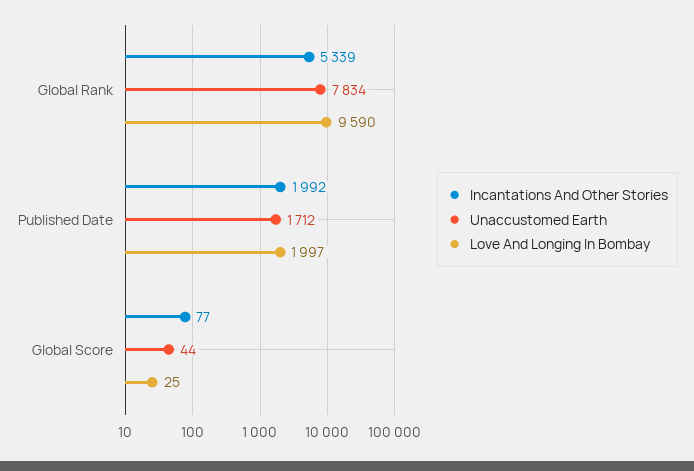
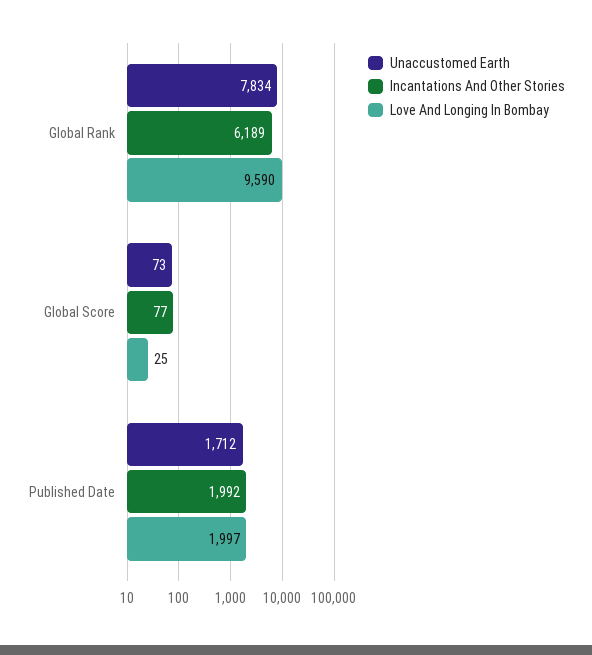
Incantations And Other Stories, Global Rank: 5339 -> 6189
Unaccustomed Earth, Global Score: 44 -> 73

